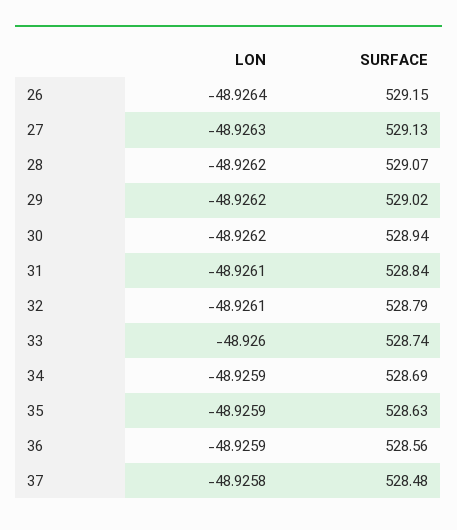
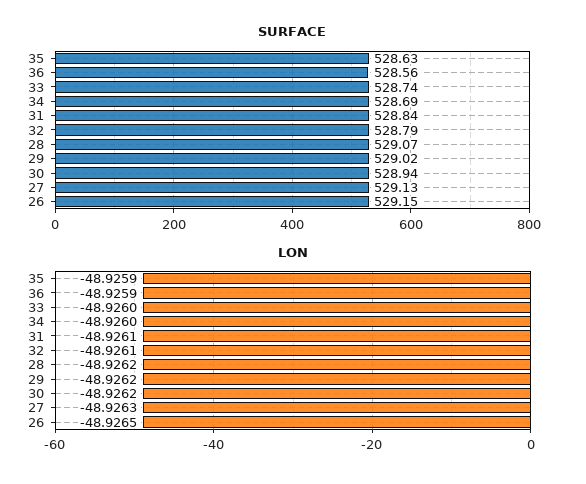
LON, 26: -48.9264 -> -48.9265
LON, 34: -48.9259 -> -48.926
LON, 37: -48.9258 -> none
SURFACE, 37: 528.48 -> none

